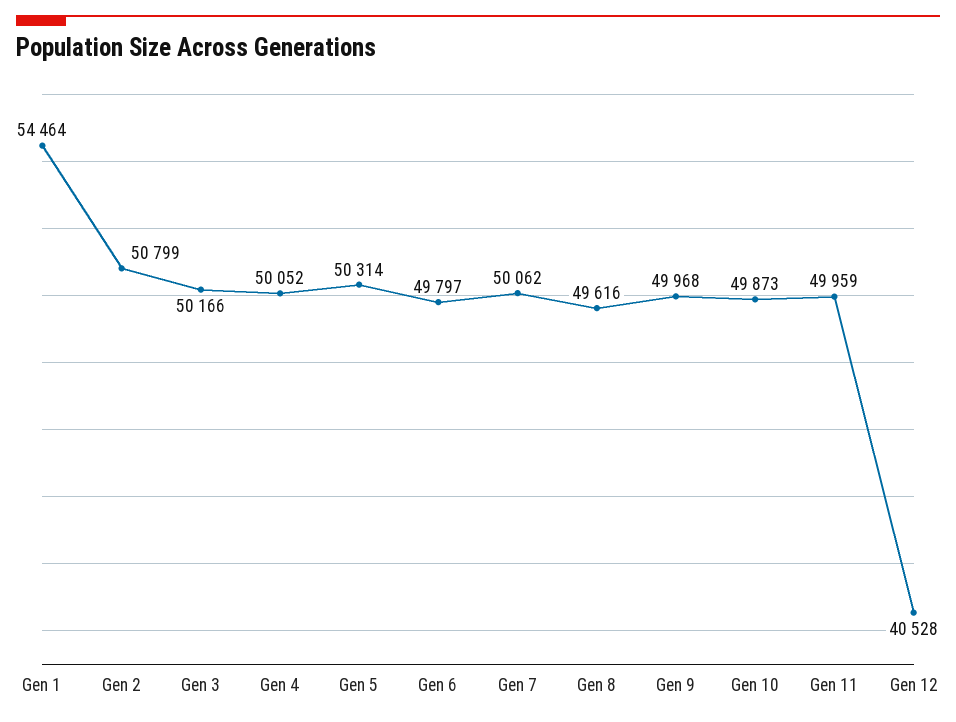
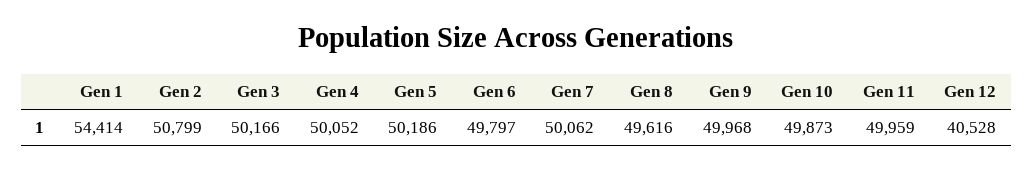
Gen 1: 54464 -> 54414
Gen 5: 50314 -> 50186

